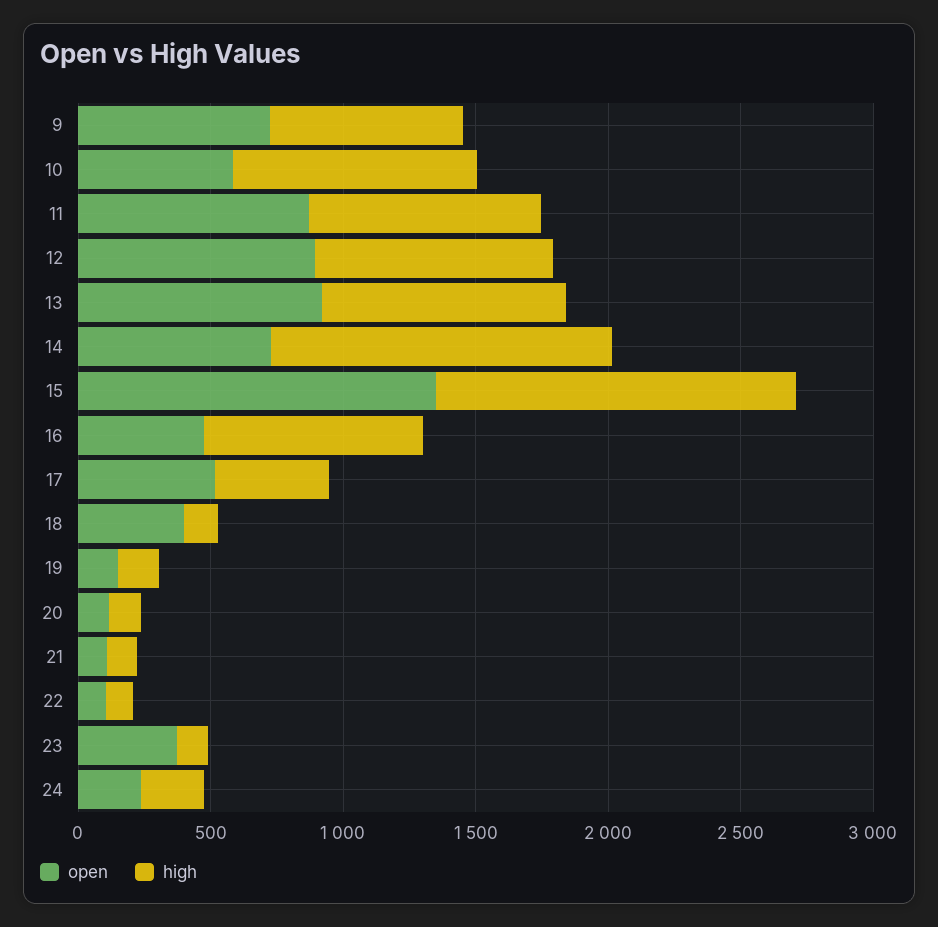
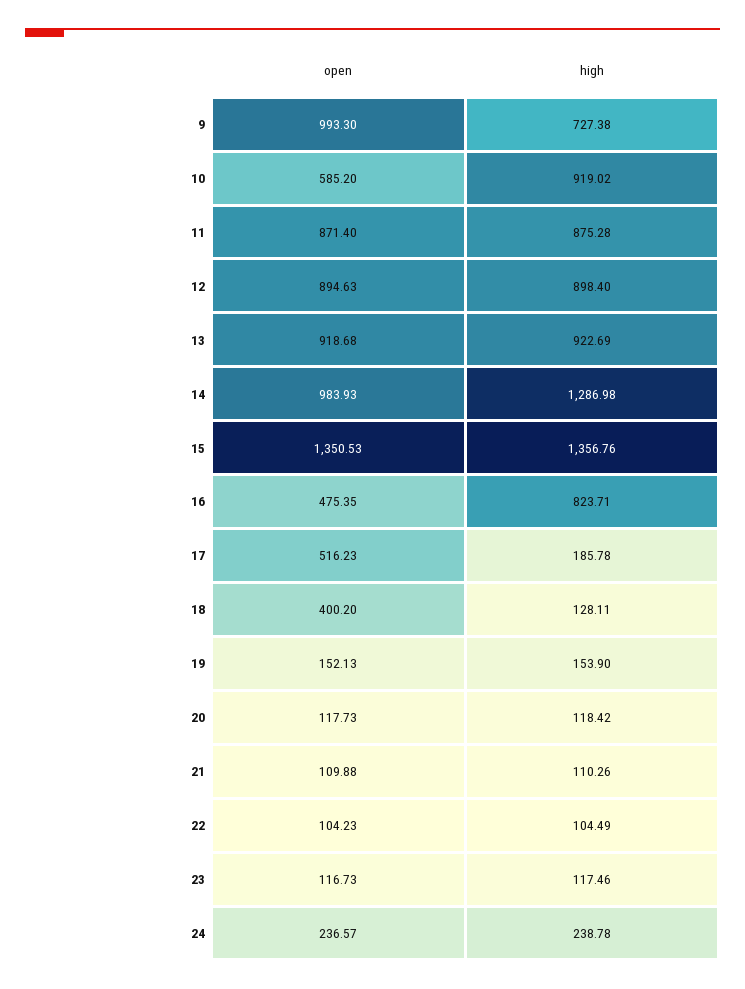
open, 9: 700 -> 993.3
open, 14: 700 -> 983.93
high, 17: 400 -> 185.78
open, 23: 400 -> 116.73

